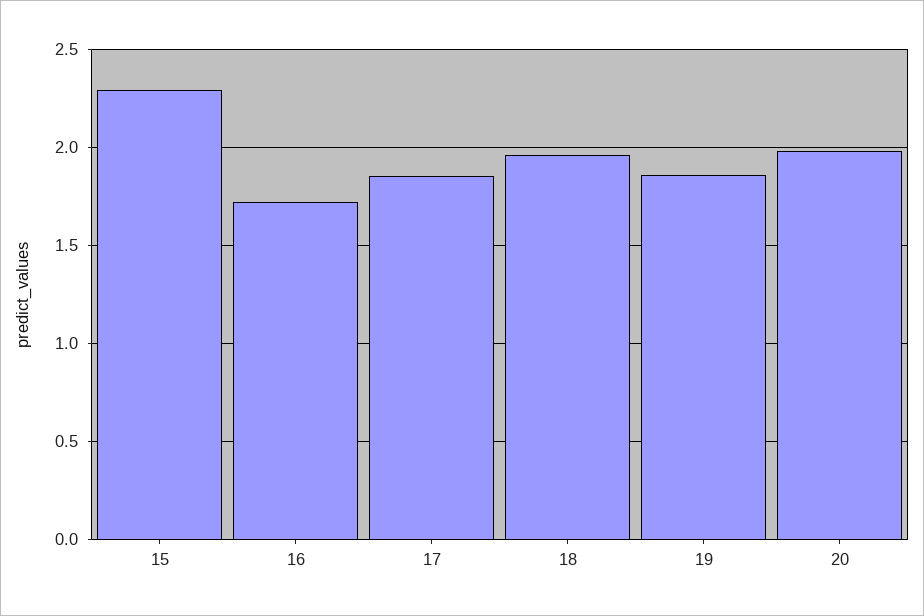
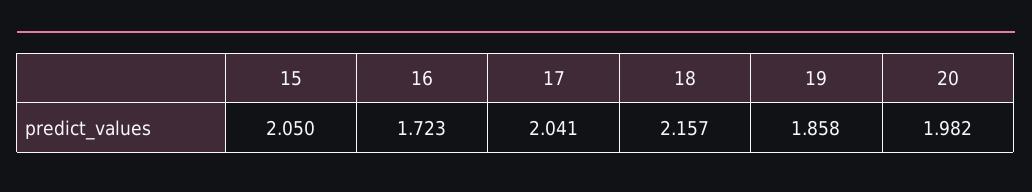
15: 2.3 -> 2.05
17: 1.85 -> 2.041
18: 1.95 -> 2.157

